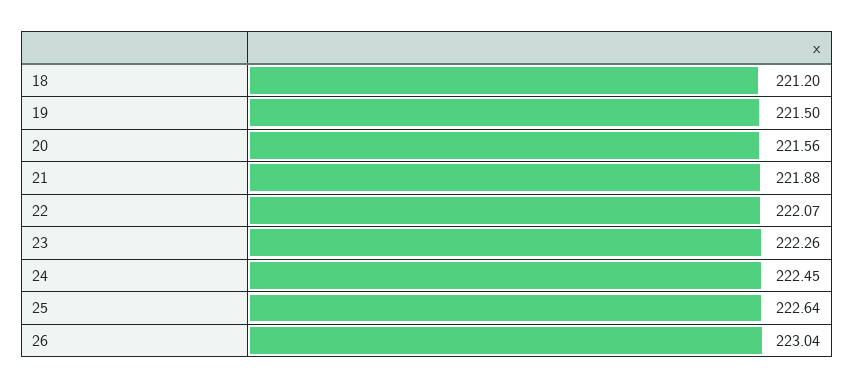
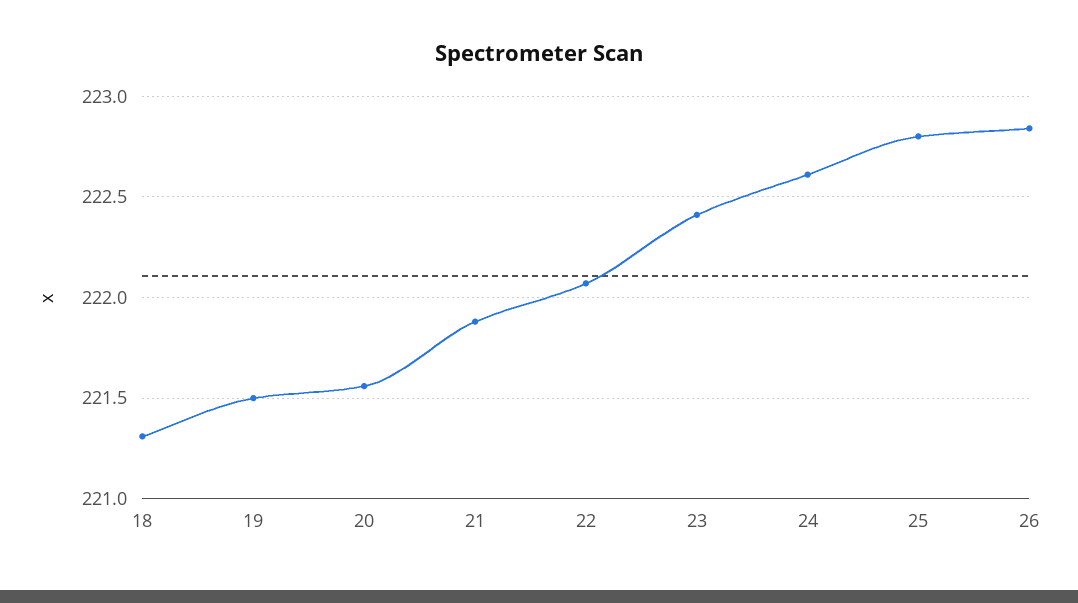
18: 221.2 -> 221.3
23: 222.26 -> 222.4
24: 222.45 -> 222.6
25: 222.64 -> 222.8
26: 223.04 -> 222.85

